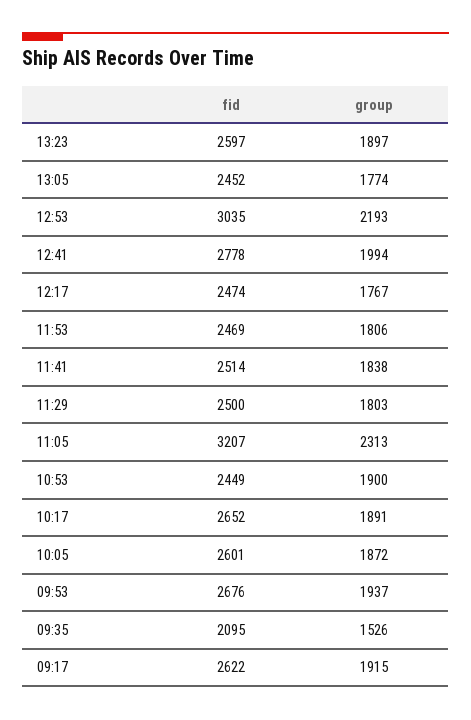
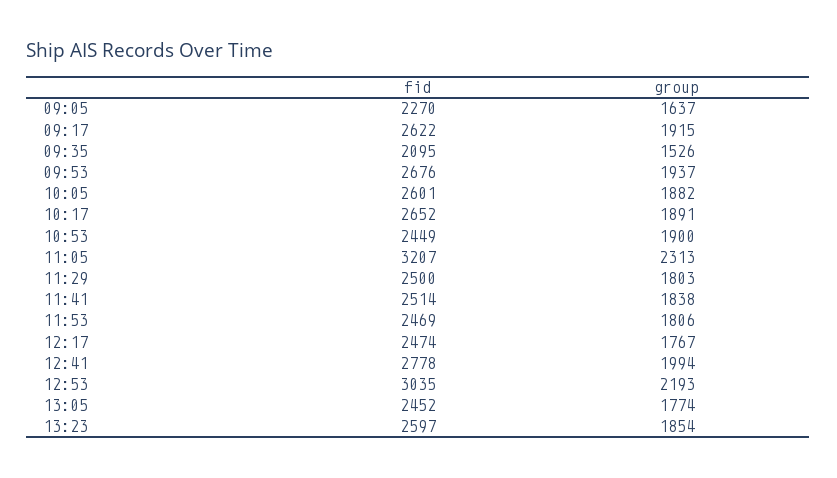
group, 13:23: 1897 -> 1854
group, 10:05: 1872 -> 1882
fid, 09:05: none -> 2270
group, 09:05: none -> 1637

